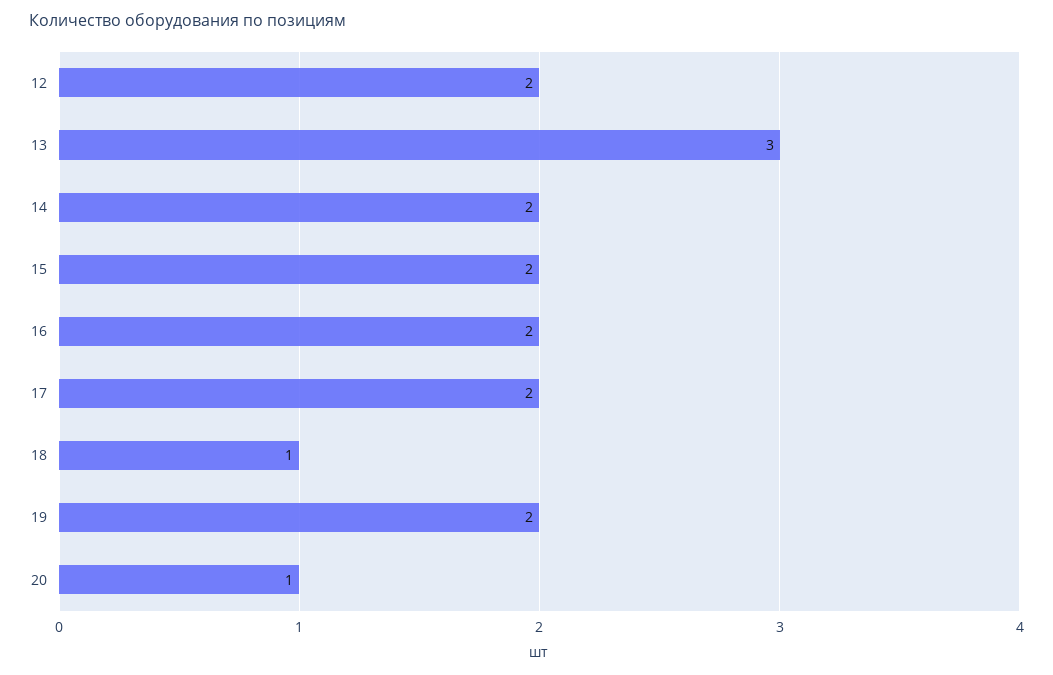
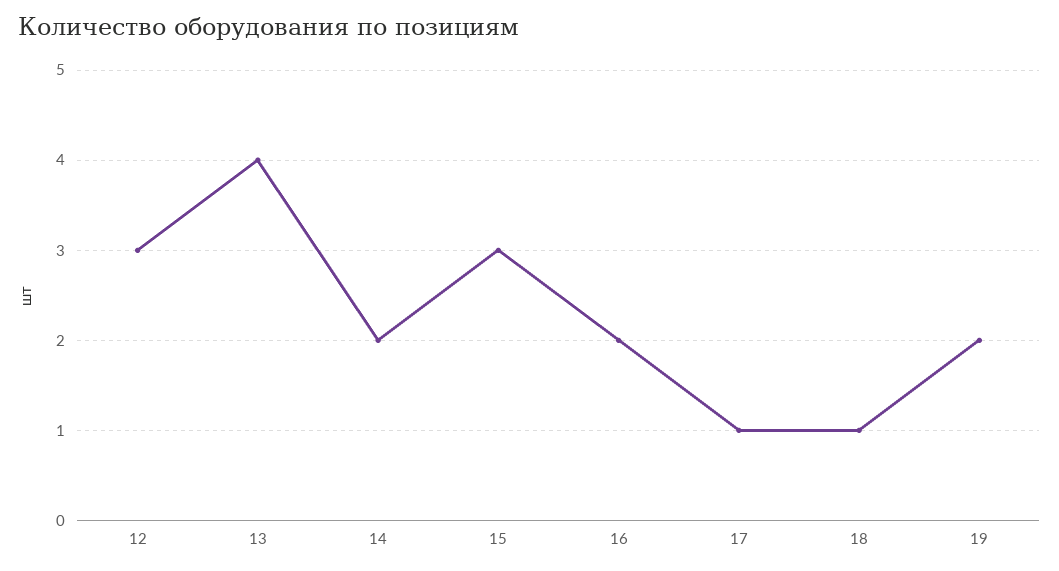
12: 2 -> 3
13: 3 -> 4
15: 2 -> 3
17: 2 -> 1
20: 1 -> none

